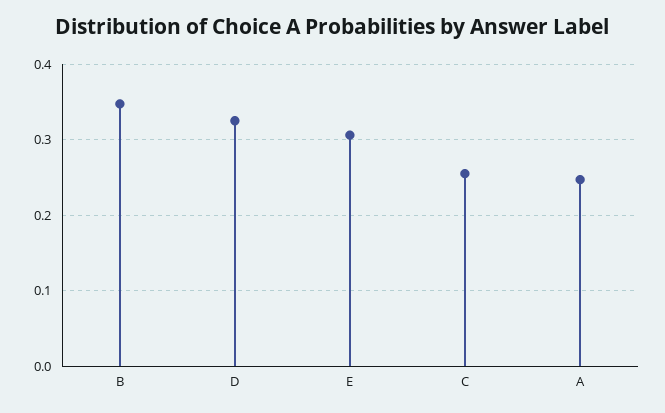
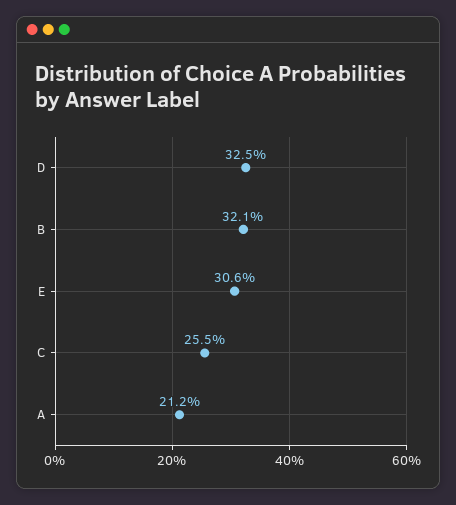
B: 0.35 -> 0.321
A: 0.25 -> 0.212

